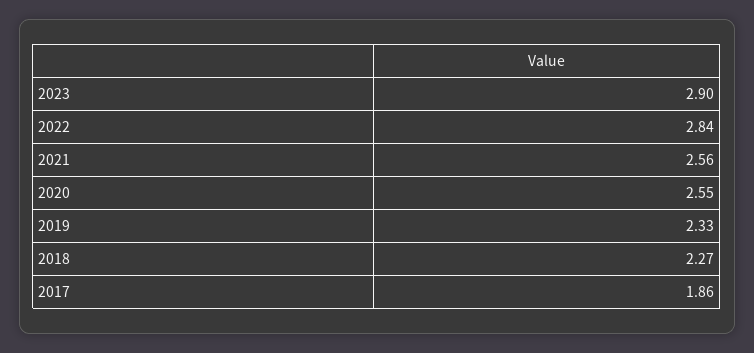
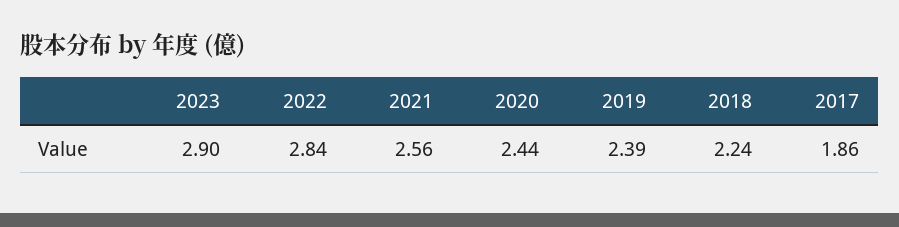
2020: 2.55 -> 2.44
2019: 2.33 -> 2.39
2018: 2.27 -> 2.24

